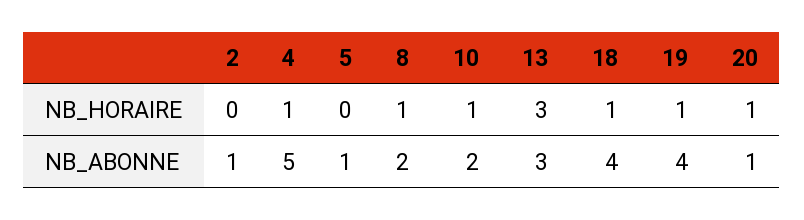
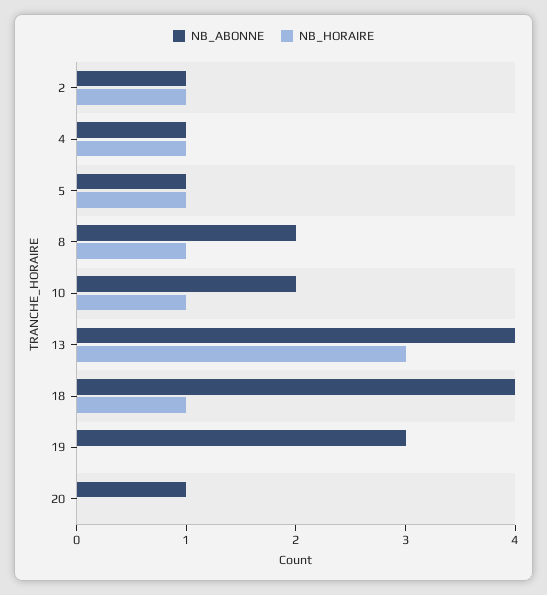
NB_HORAIRE, 2: 0 -> 1
NB_HORAIRE, 5: 0 -> 1
NB_HORAIRE, 19: 1 -> 0
NB_HORAIRE, 20: 1 -> 0
NB_ABONNE, 4: 5 -> 1
NB_ABONNE, 13: 3 -> 4
NB_ABONNE, 19: 4 -> 3

